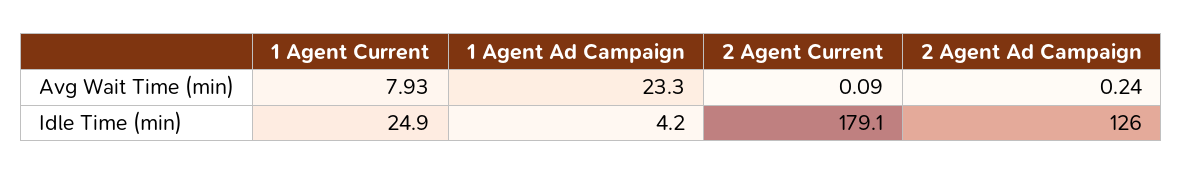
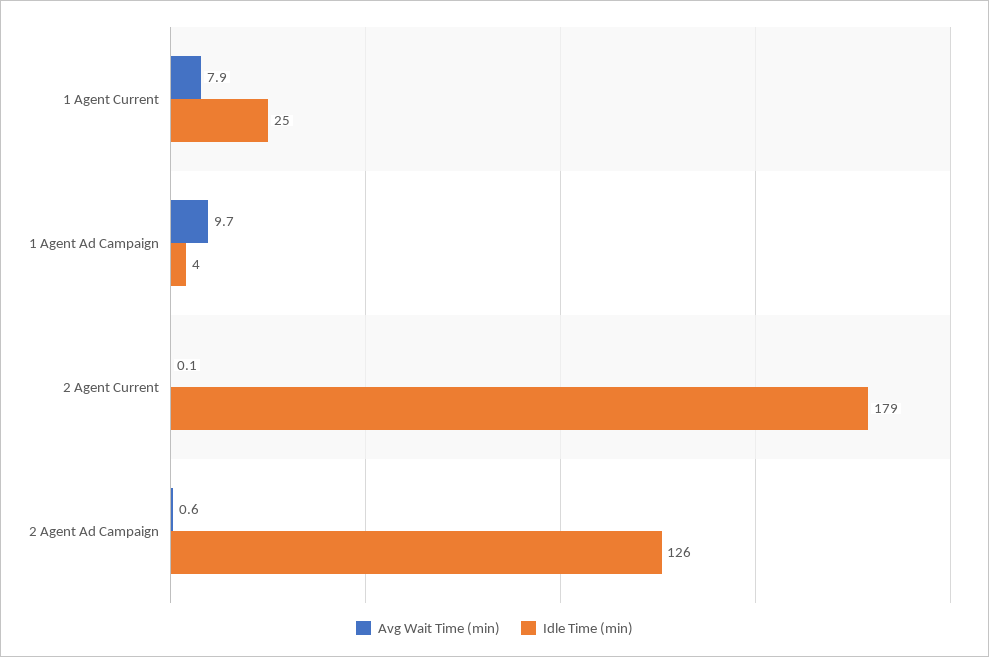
Avg Wait Time (min), 1 Agent Ad Campaign: 23.3 -> 9.7
Avg Wait Time (min), 2 Agent Ad Campaign: 0.24 -> 0.6

